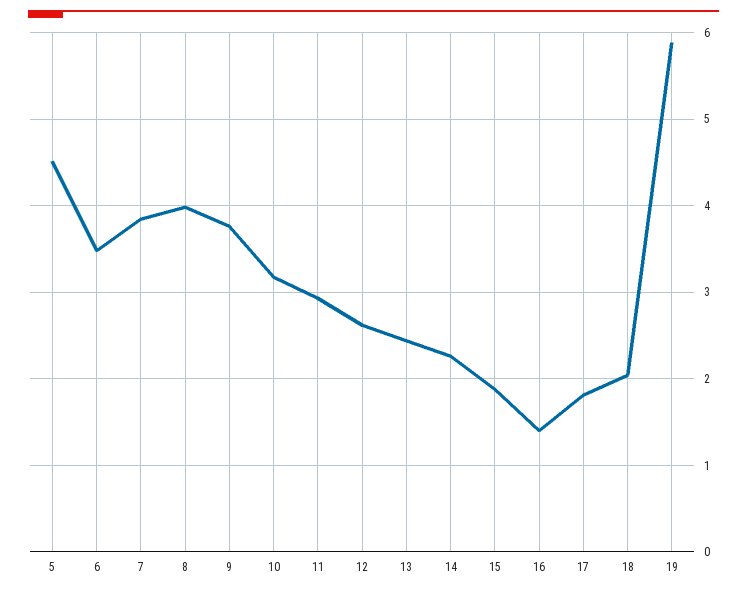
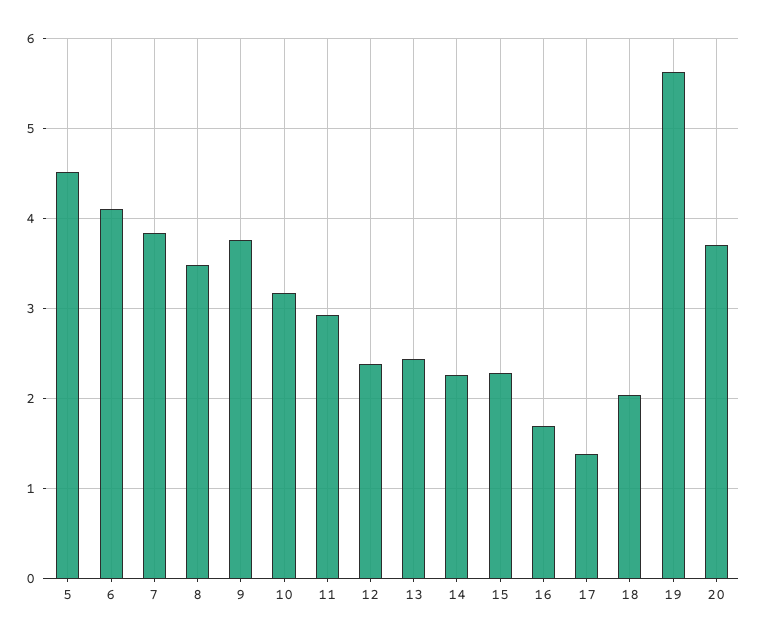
6: 3.5 -> 4.1
8: 4 -> 3.5
12: 2.6 -> 2.4
15: 1.9 -> 2.3
16: 1.4 -> 1.7
17: 1.8 -> 1.4
19: 5.9 -> 5.6
20: none -> 3.7

